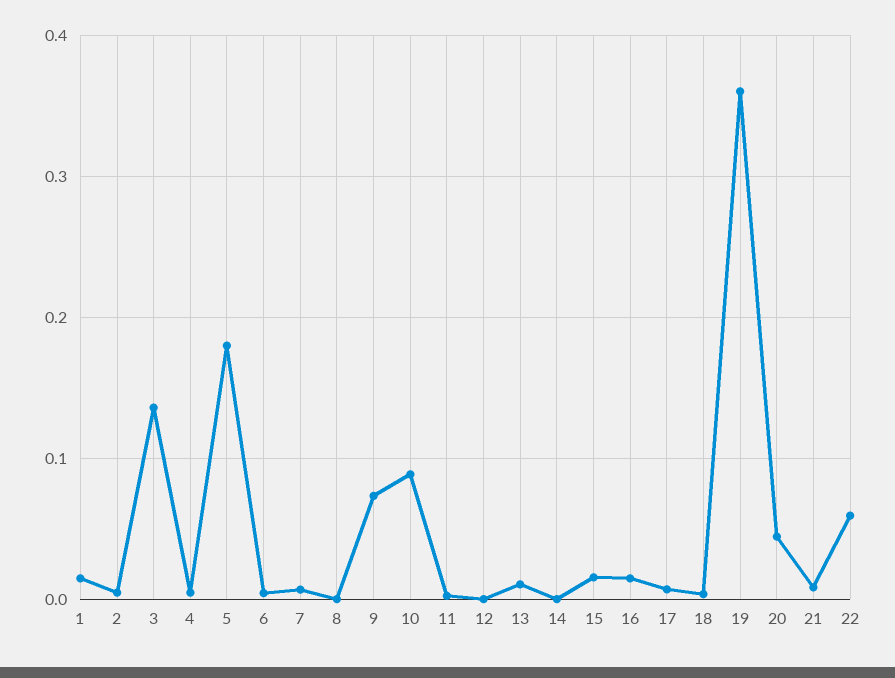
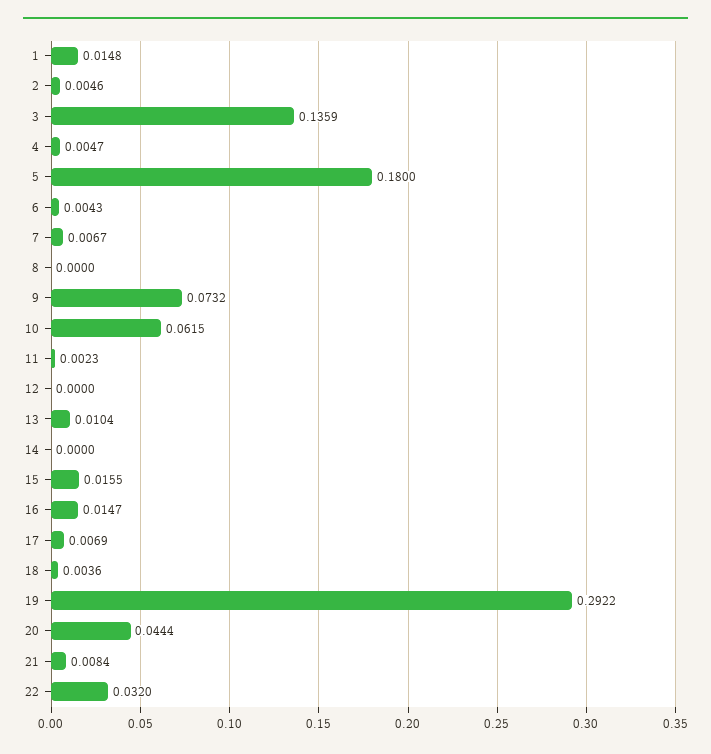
10: 0.09 -> 0.0615
19: 0.36 -> 0.2922
22: 0.06 -> 0.032

